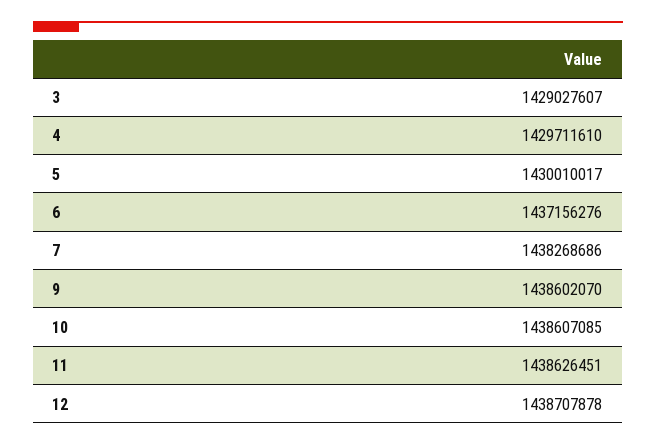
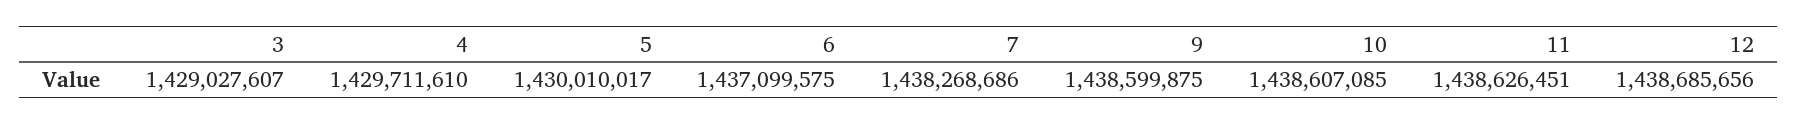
6: 1437156276 -> 1437099575
9: 1438602070 -> 1438599875
12: 1438707878 -> 1438685656

